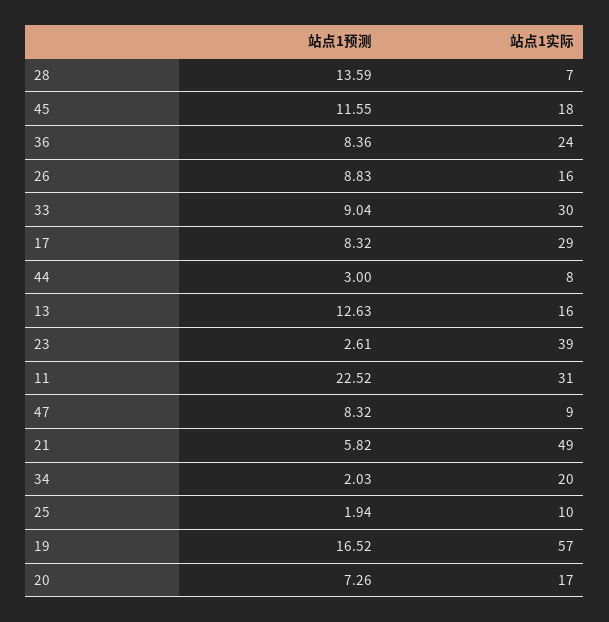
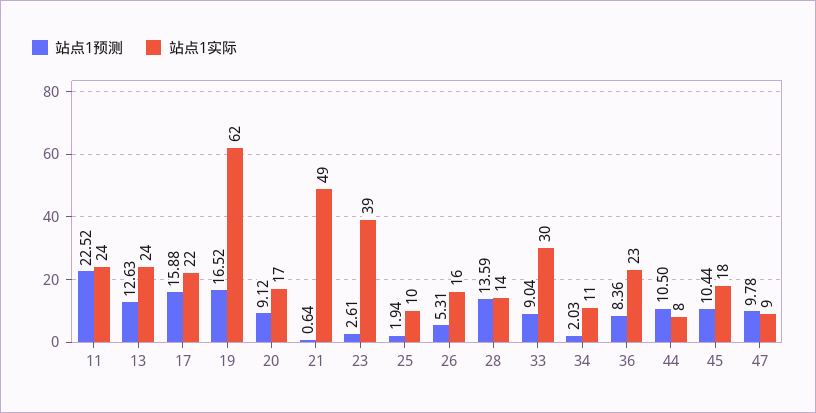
站点1实际, 28: 7 -> 14
站点1预测, 45: 11.55 -> 10.44
站点1实际, 36: 24 -> 23
站点1预测, 26: 8.83 -> 5.31
站点1预测, 17: 8.32 -> 15.88
站点1实际, 17: 29 -> 22
站点1预测, 44: 3 -> 10.5
站点1实际, 13: 16 -> 24
站点1实际, 11: 31 -> 24
站点1预测, 47: 8.32 -> 9.78
站点1预测, 21: 5.82 -> 0.64
站点1实际, 34: 20 -> 11
站点1实际, 19: 57 -> 62
站点1预测, 20: 7.26 -> 9.12

